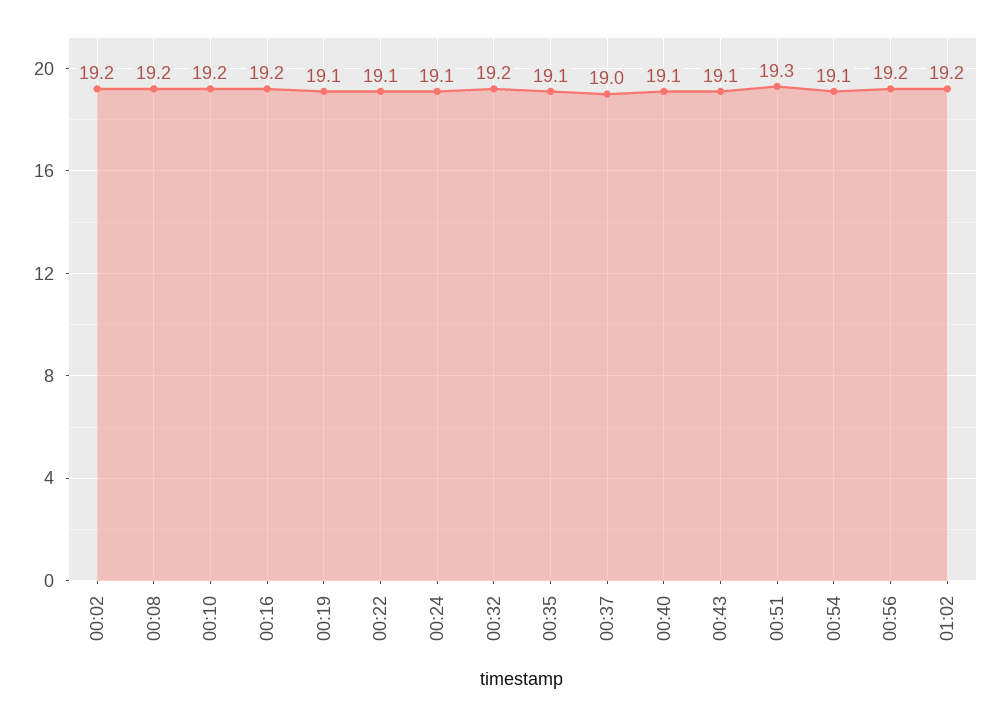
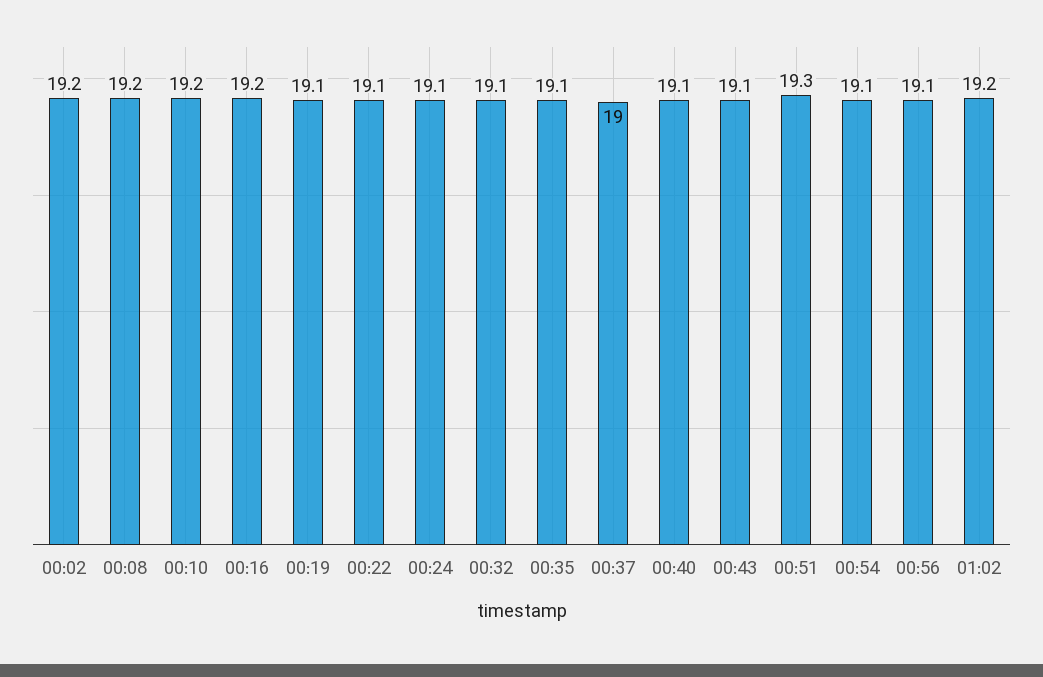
00:32: 19.2 -> 19.1
00:56: 19.2 -> 19.1

